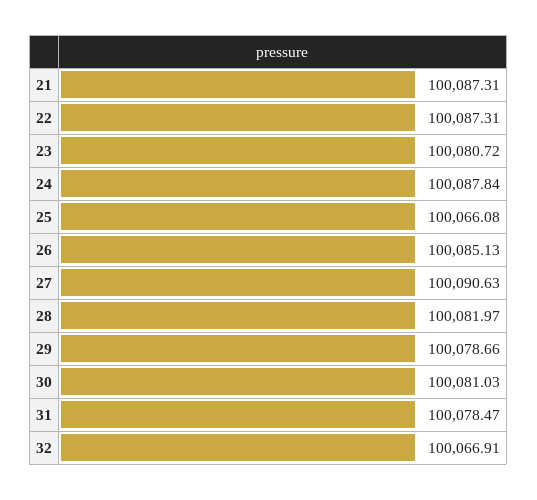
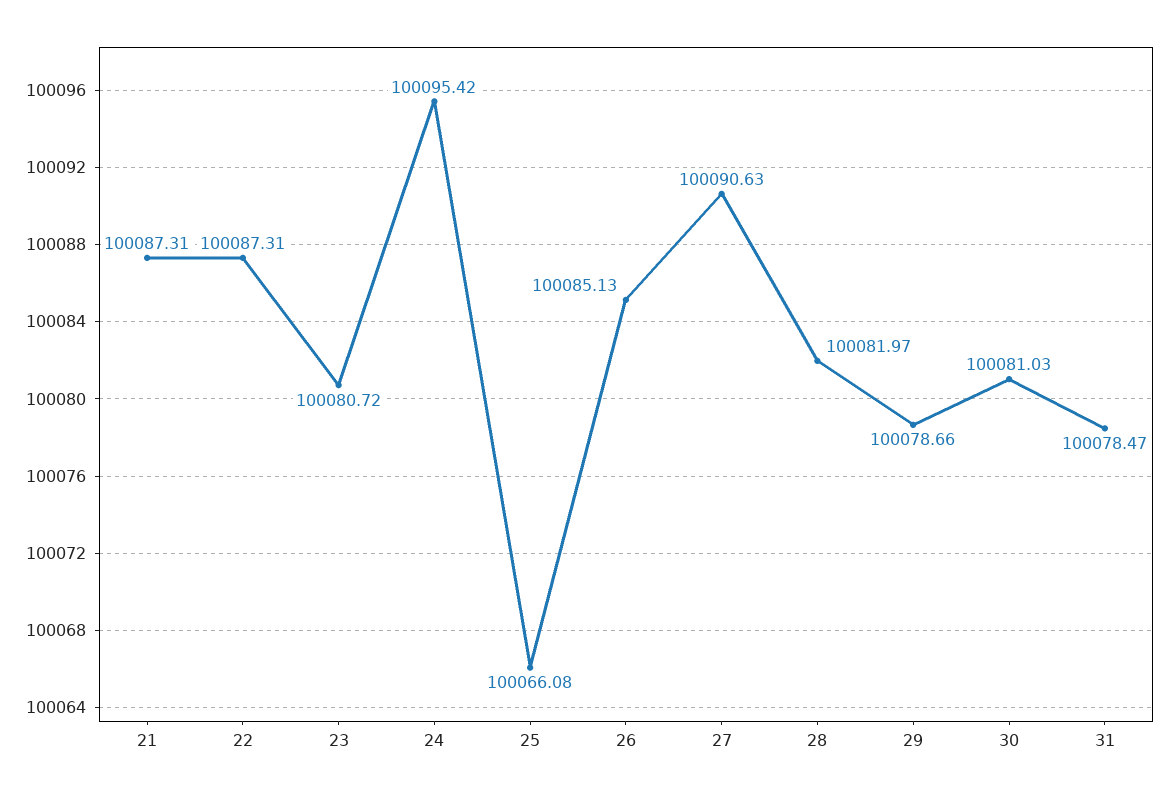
24: 100087.84 -> 100095.42
32: 100066.91 -> none

